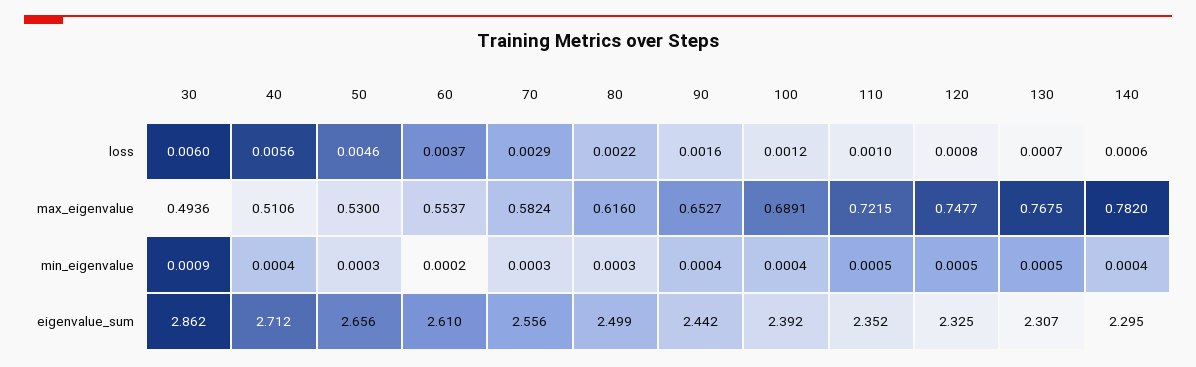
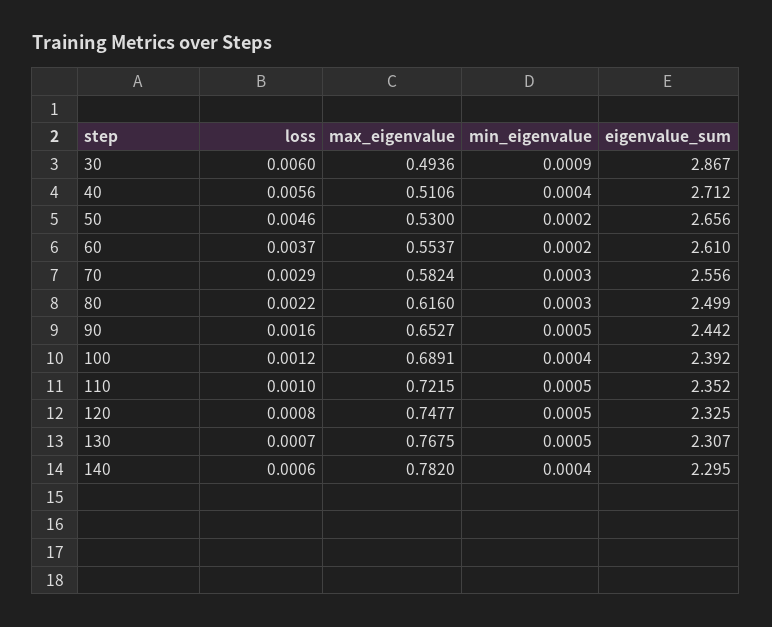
50, min_eigenvalue: 0.0003 -> 0.0002
90, min_eigenvalue: 0.0004 -> 0.0005
30, eigenvalue_sum: 2.862 -> 2.867

